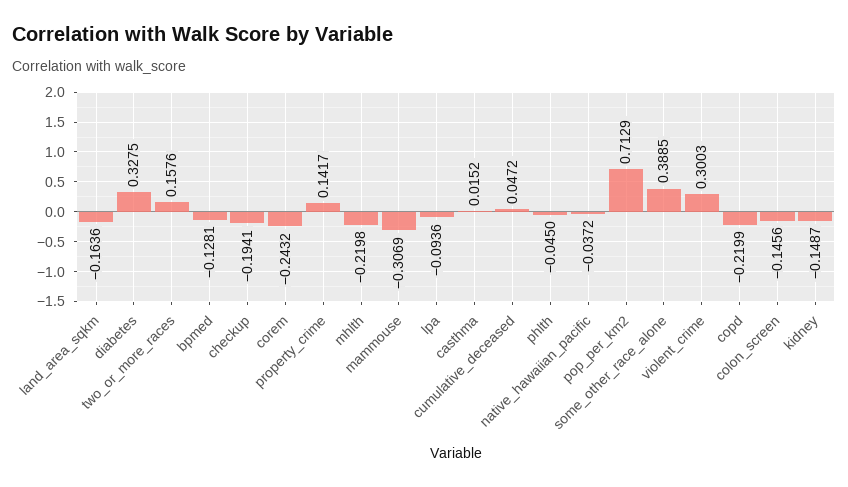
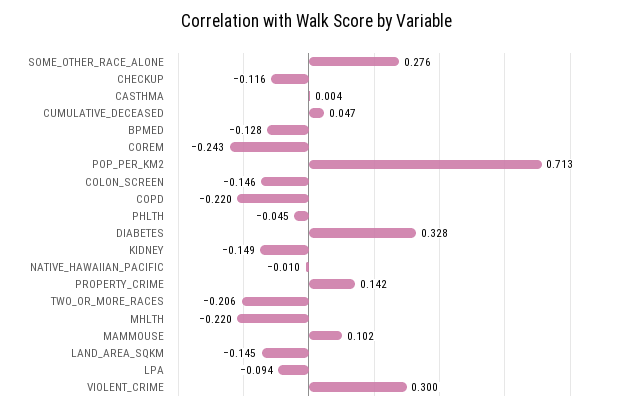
land_area_sqkm: -0.1636 -> -0.145
two_or_more_races: 0.1576 -> -0.206
checkup: -0.1941 -> -0.116
mammouse: -0.3069 -> 0.102
casthma: 0.0152 -> 0.004
native_hawaiian_pacific: -0.0372 -> -0.01
some_other_race_alone: 0.3885 -> 0.276

